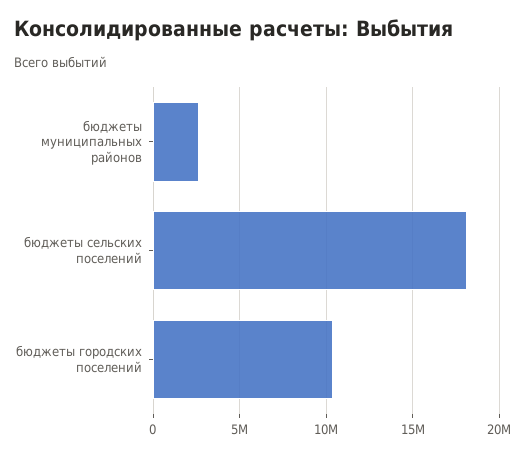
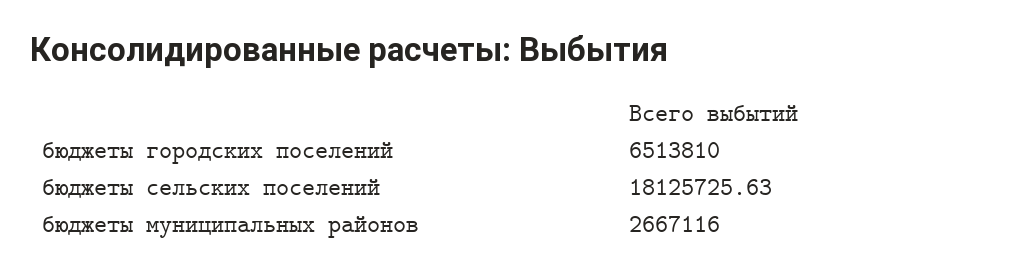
бюджеты городских поселений: 10500000 -> 6513810

